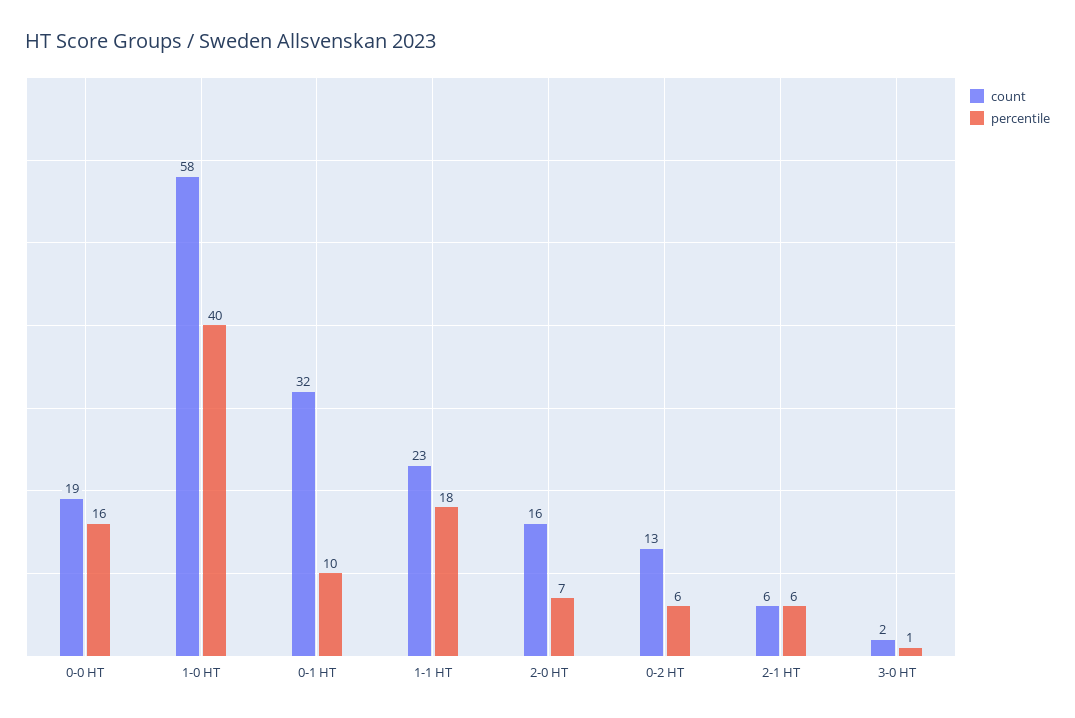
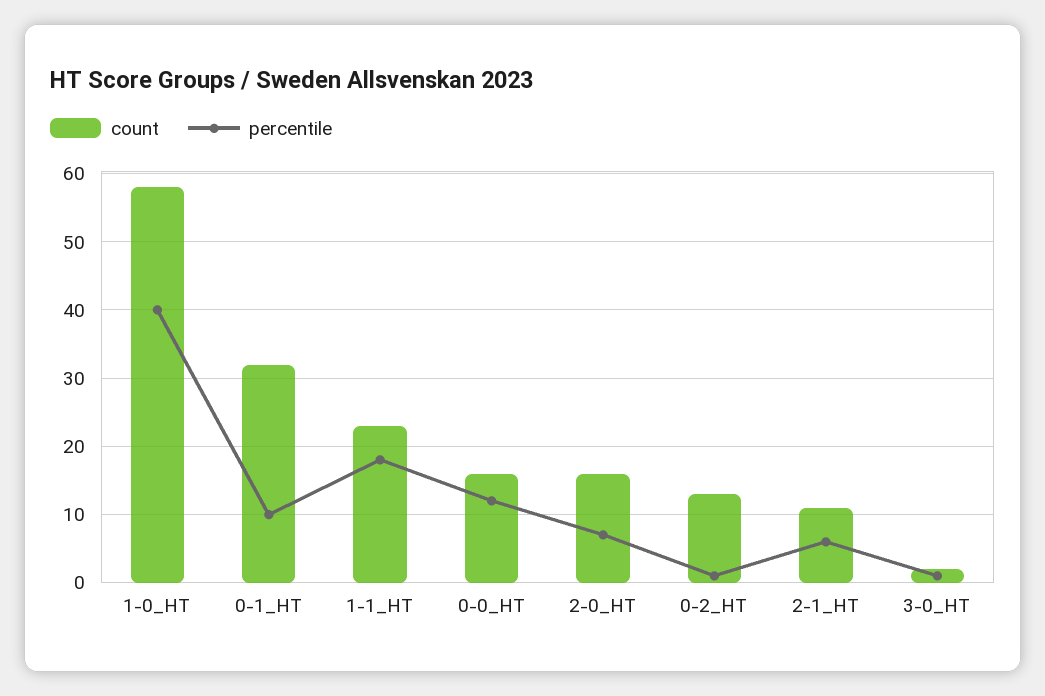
count, 0-0 HT: 19 -> 16
percentile, 0-0 HT: 16 -> 12
percentile, 0-2 HT: 6 -> 1
count, 2-1 HT: 6 -> 11

